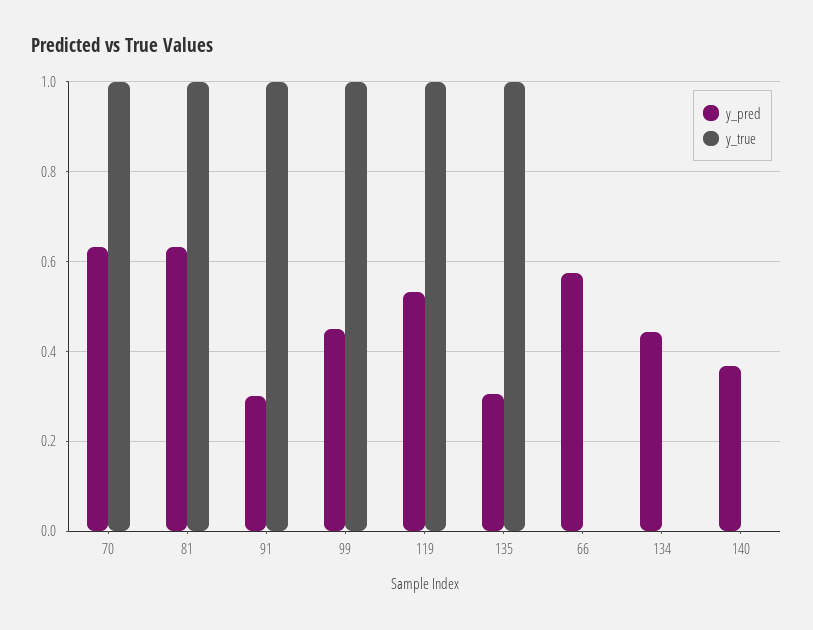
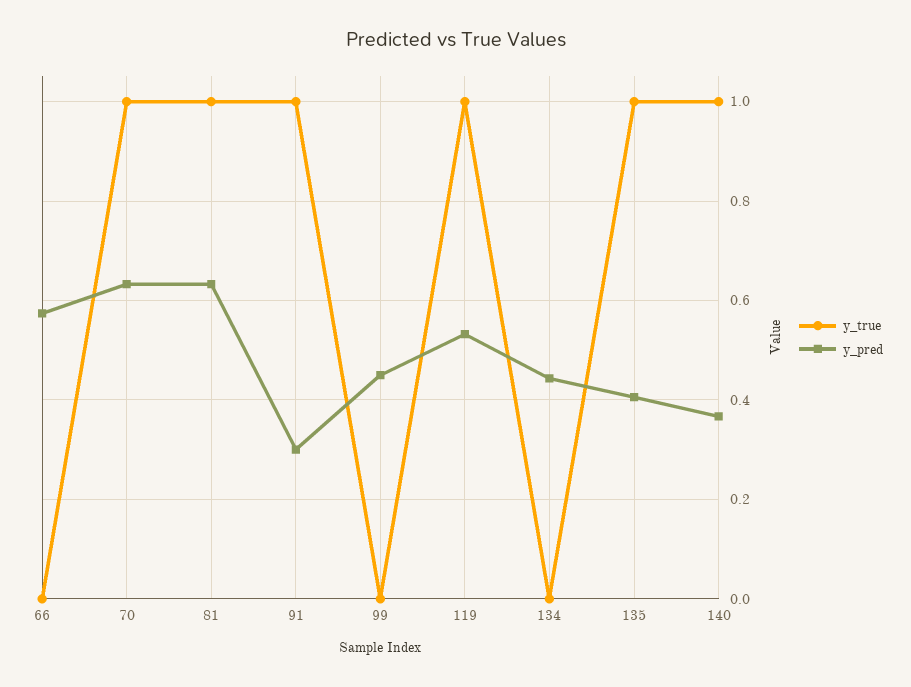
y_true, 99: 1 -> 0
y_pred, 135: 0.3 -> 0.4
y_true, 140: 0 -> 1

